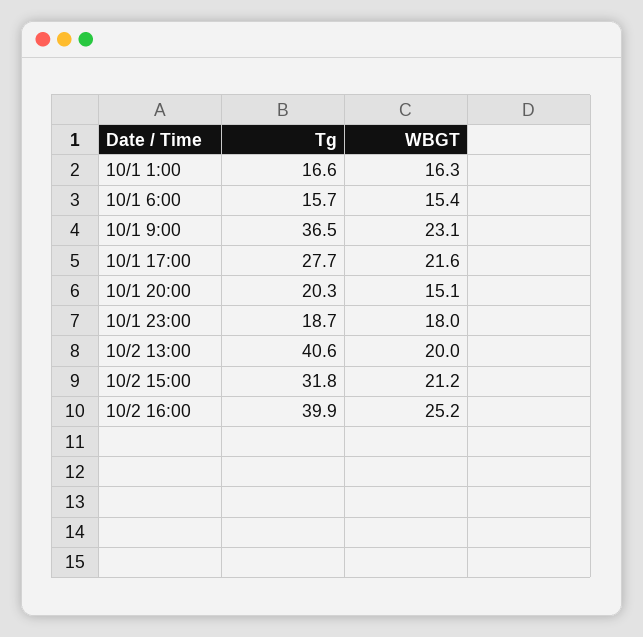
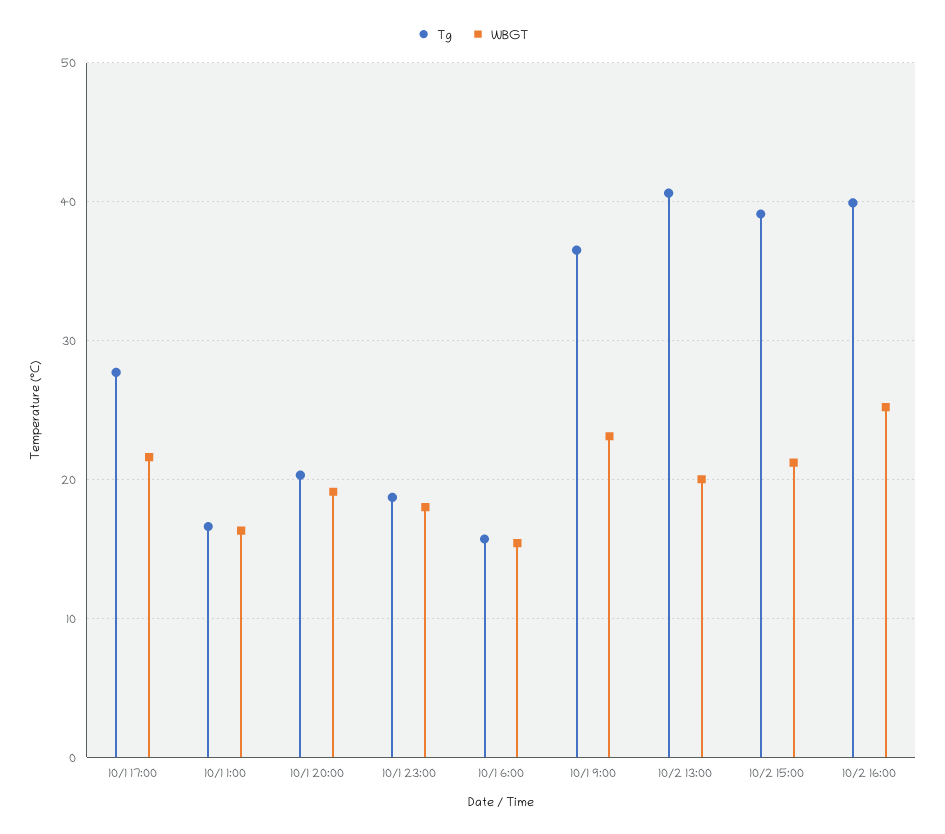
WBGT, 10/1 20:00: 15.1 -> 19
Tg, 10/2 15:00: 31.8 -> 39

